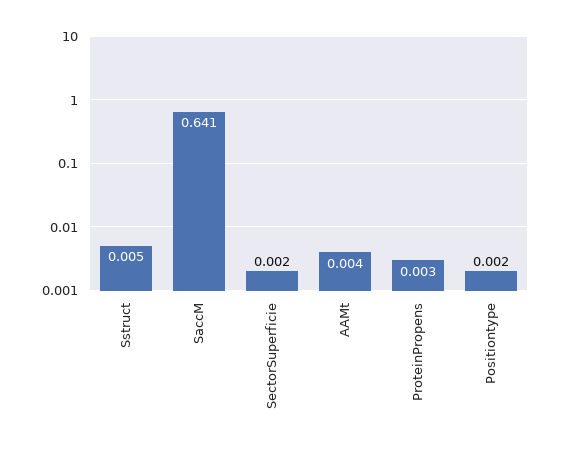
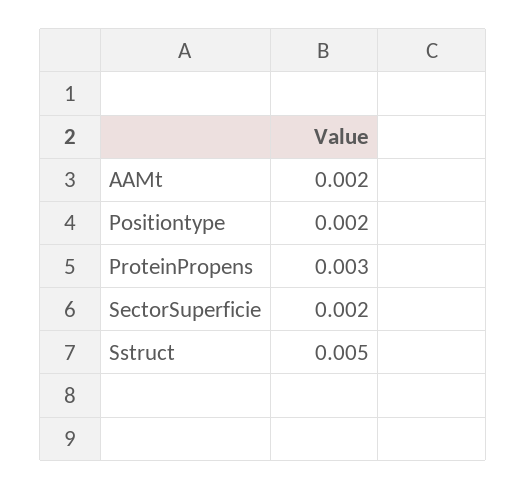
SaccM: 0.641 -> none
AAMt: 0.004 -> 0.002

